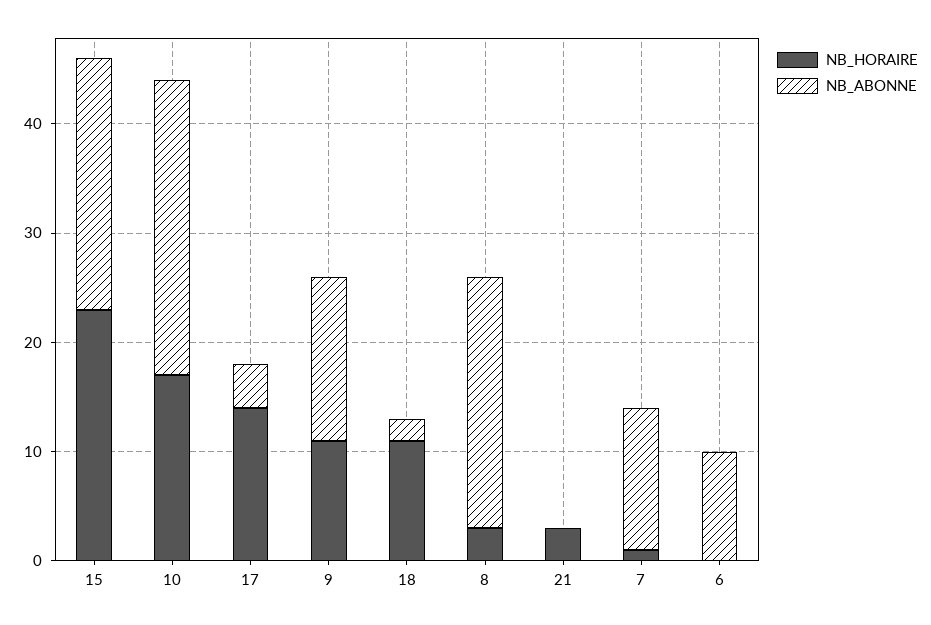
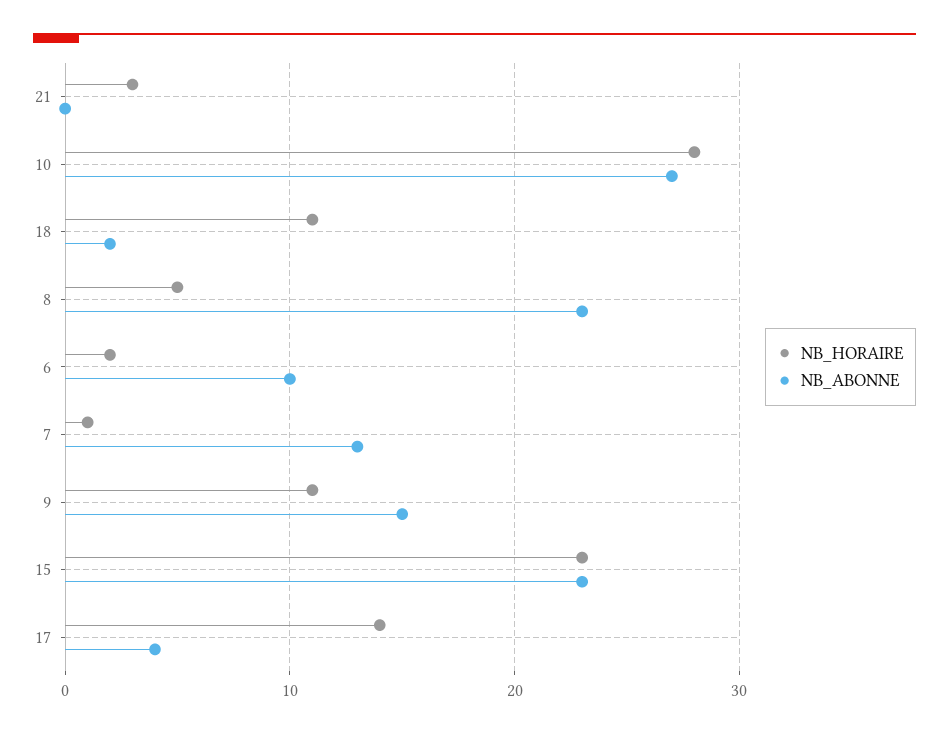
NB_HORAIRE, 10: 17 -> 28
NB_HORAIRE, 8: 3 -> 5
NB_HORAIRE, 6: 0 -> 2

